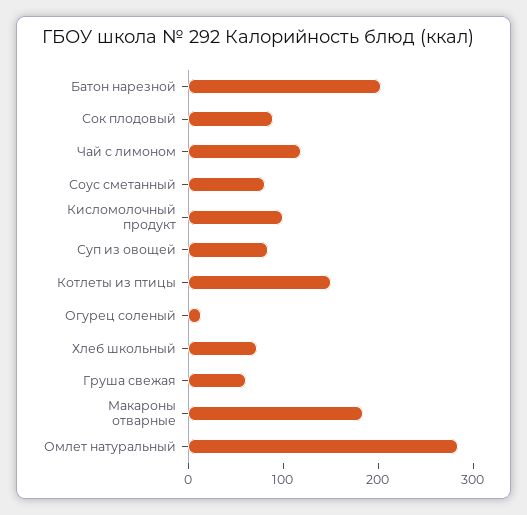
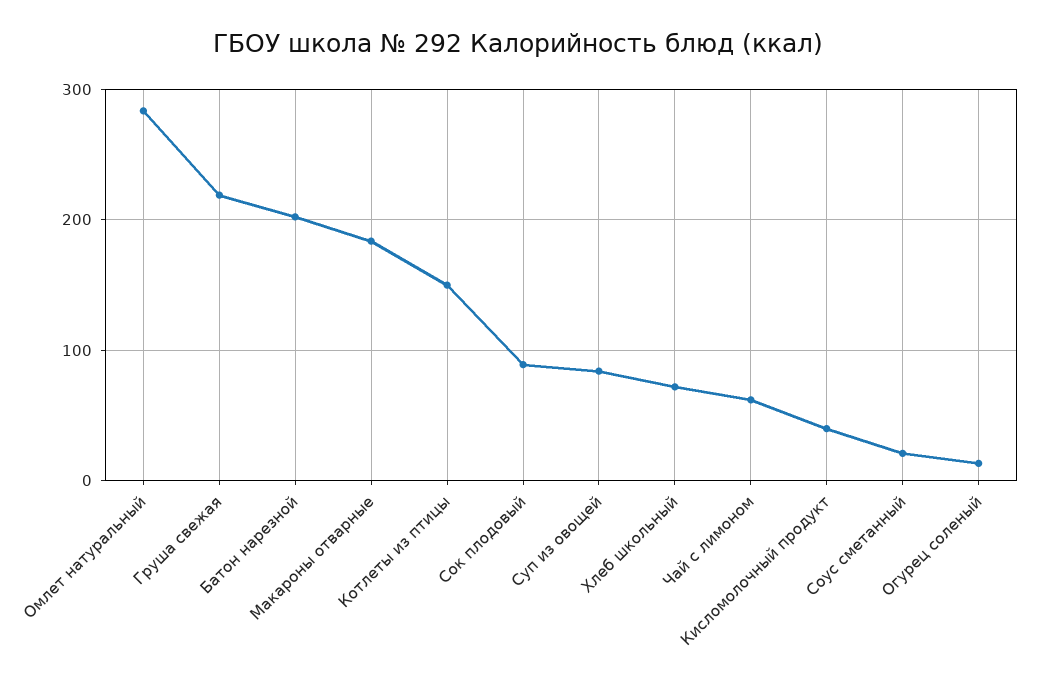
Чай с лимоном: 120 -> 60
Соус сметанный: 80 -> 20
Кисломолочный продукт: 100 -> 40
Груша свежая: 60 -> 220

